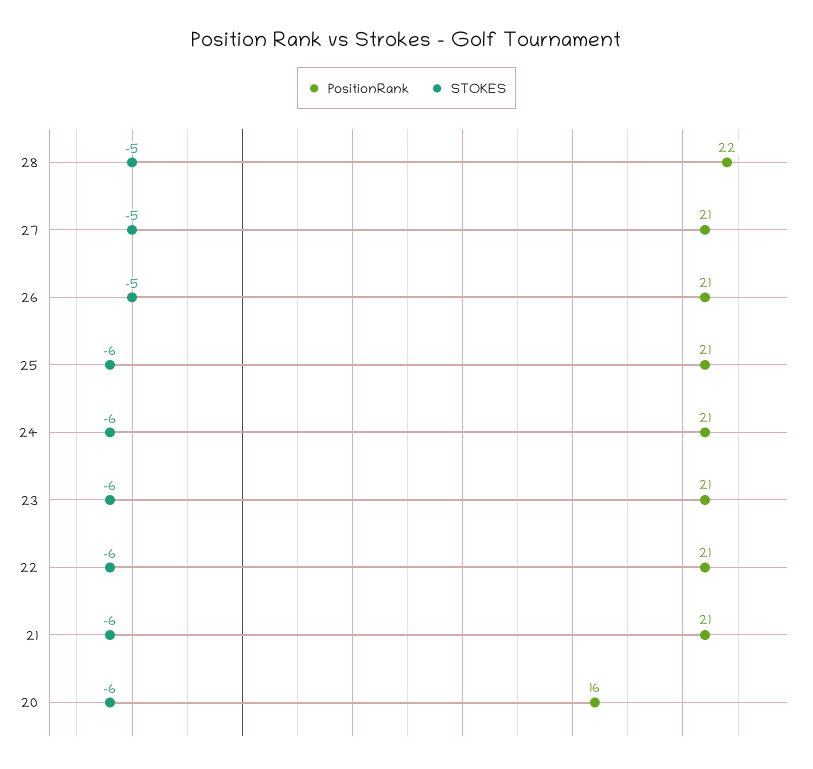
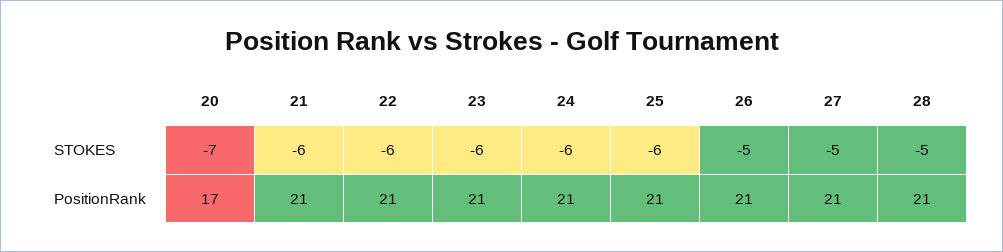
PositionRank, 28: 22 -> 21
PositionRank, 20: 16 -> 17
STOKES, 20: -6 -> -7

